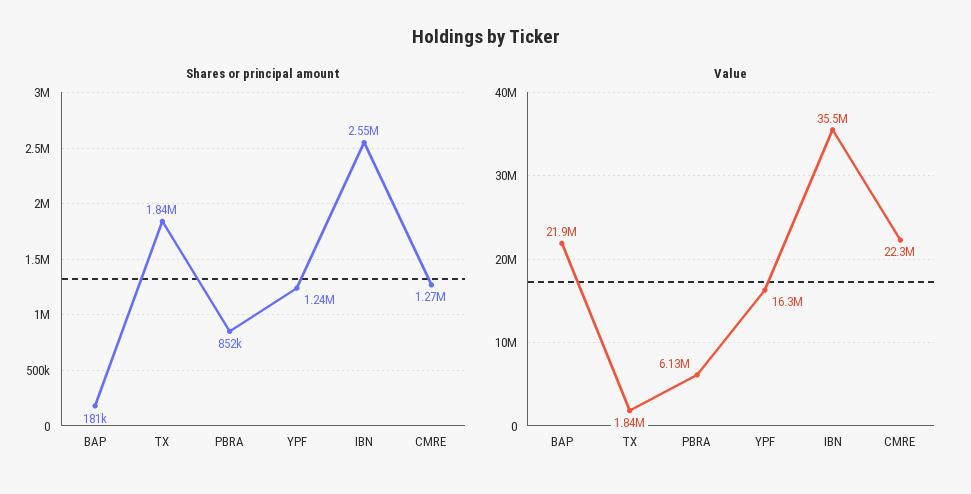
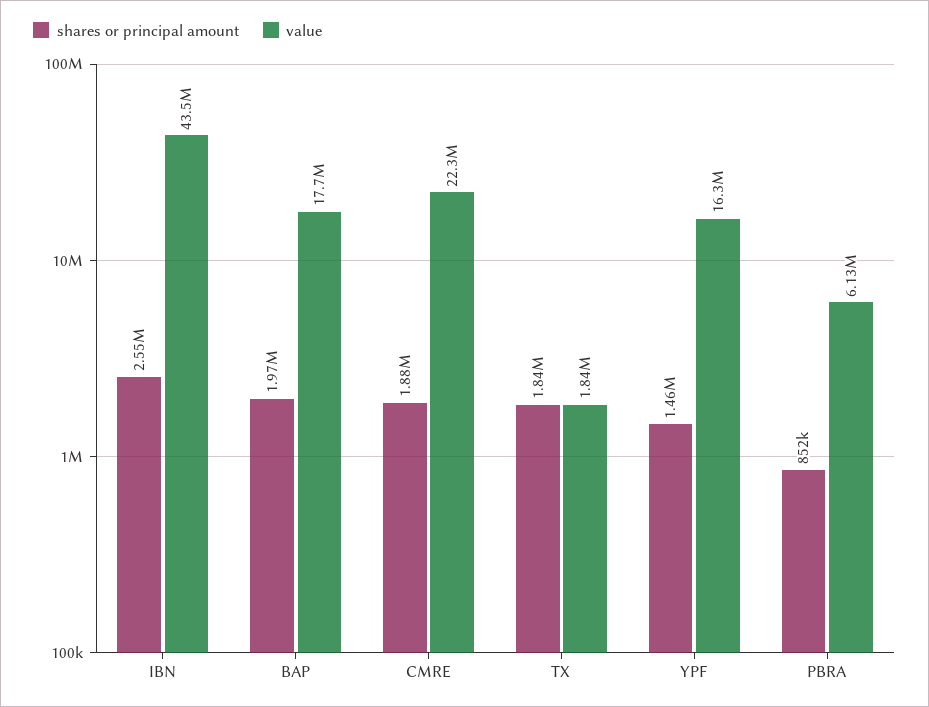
Shares or principal amount, BAP: 181000 -> 1970000
Shares or principal amount, YPF: 1240000 -> 1460000
Shares or principal amount, CMRE: 1270000 -> 1880000
Value, BAP: 21900000 -> 17700000
Value, IBN: 35500000 -> 43500000

